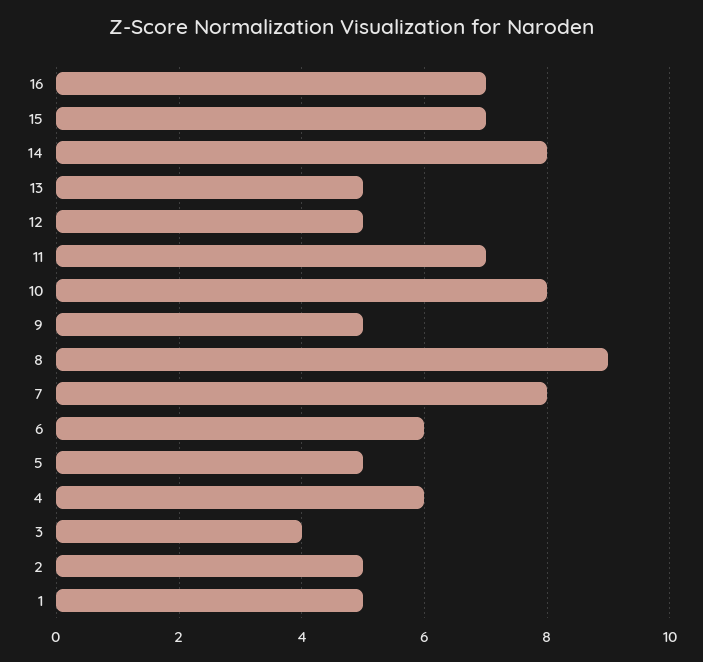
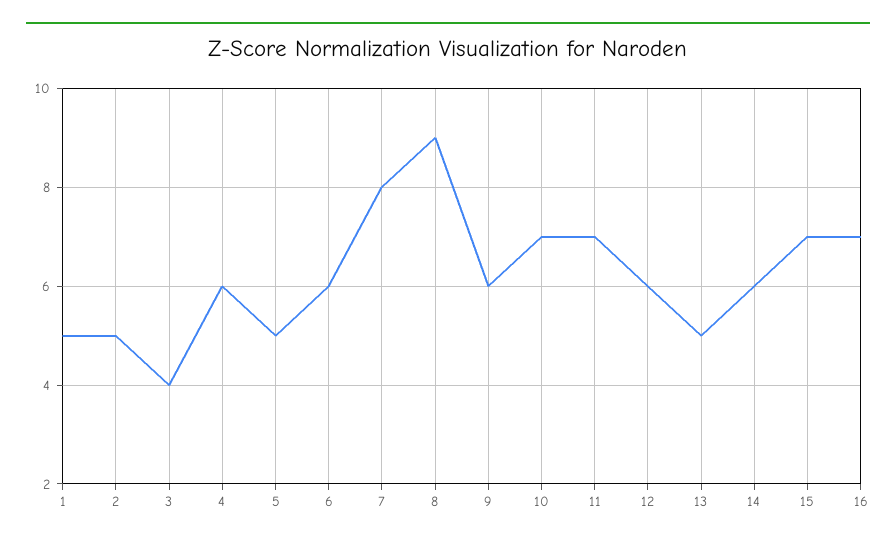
14: 8 -> 6
12: 5 -> 6
10: 8 -> 7
9: 5 -> 6

